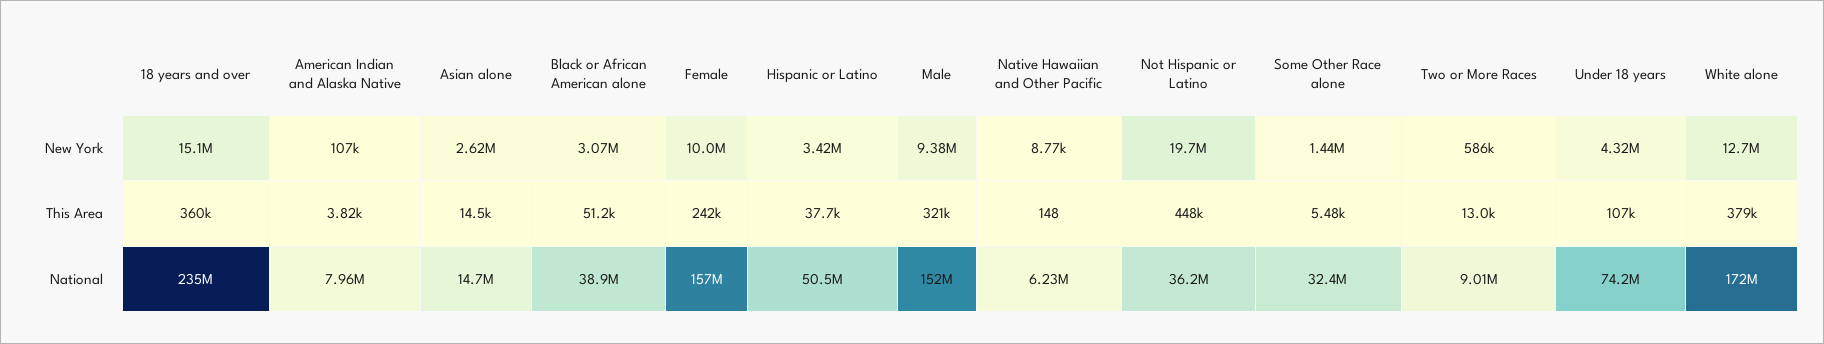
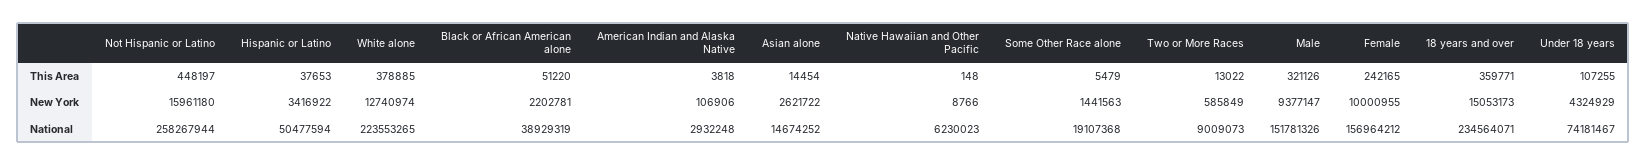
Black or African American alone, New York: 3070000 -> 2202781
Not Hispanic or Latino, New York: 19700000 -> 15961180
American Indian and Alaska Native, National: 7960000 -> 2932248
Not Hispanic or Latino, National: 36200000 -> 258267944
Some Other Race alone, National: 32400000 -> 19107368
White alone, National: 172000000 -> 223553265

